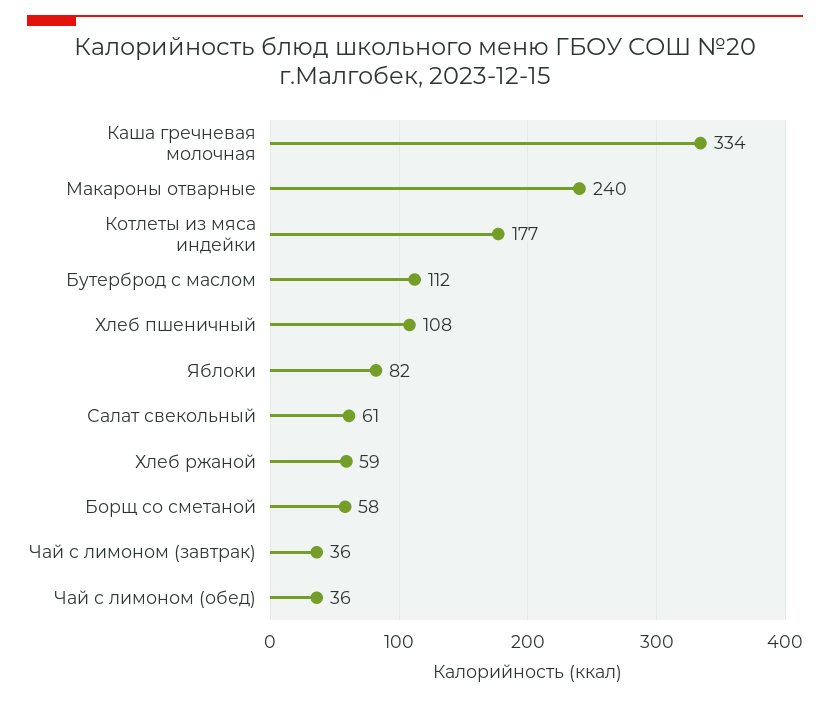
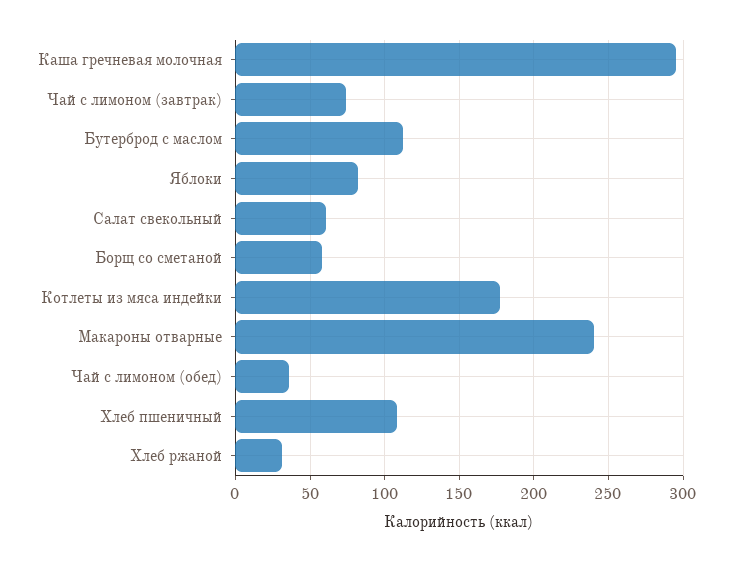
Каша гречневая молочная: 334 -> 295
Хлеб ржаной: 59 -> 30
Чай с лимоном (завтрак): 36 -> 75

